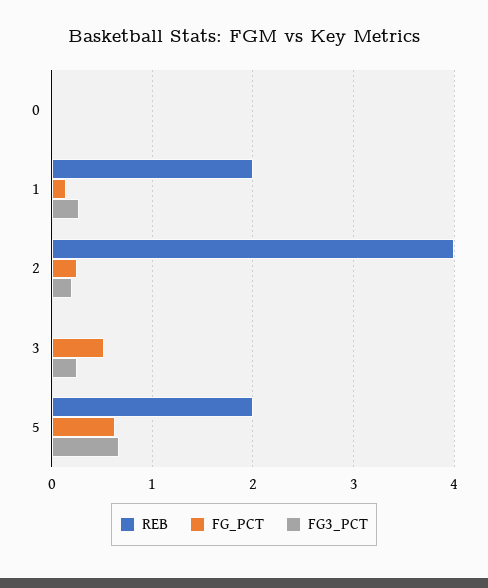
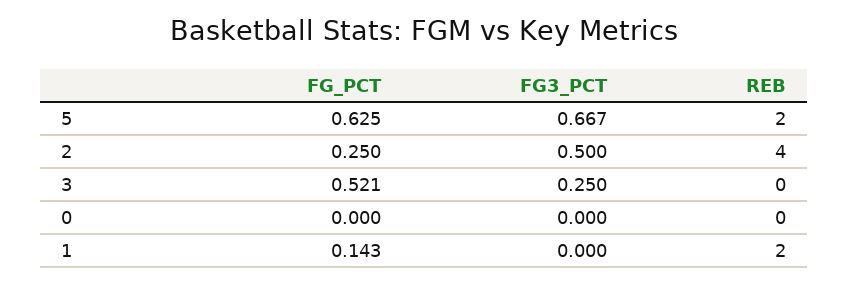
FG3_PCT, 1: 0.3 -> 0
FG3_PCT, 2: 0.2 -> 0.5

